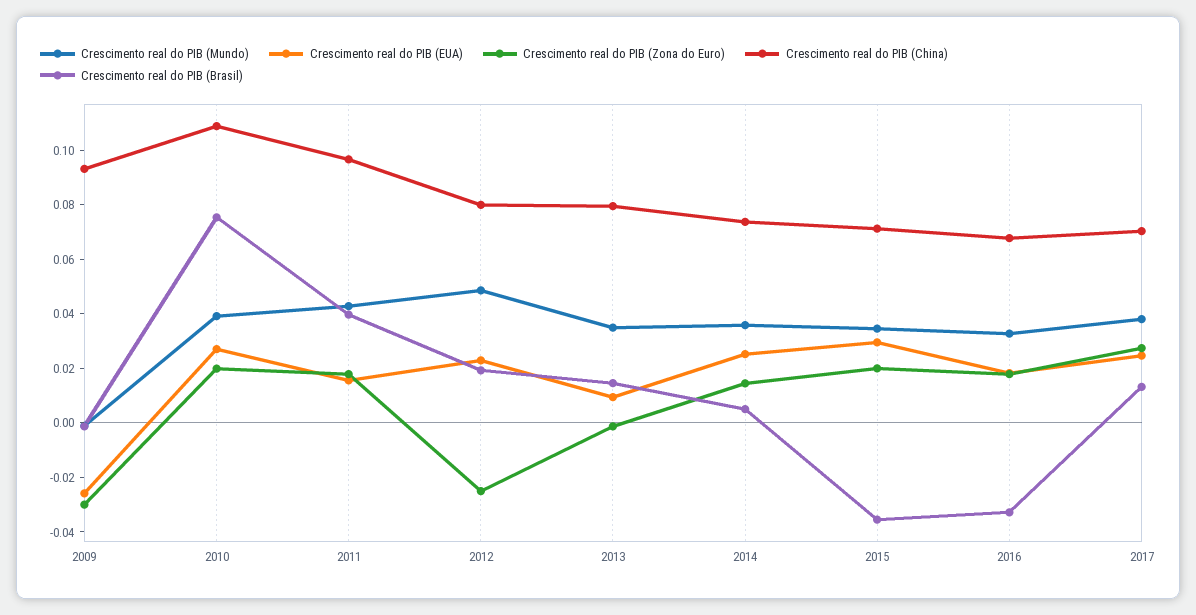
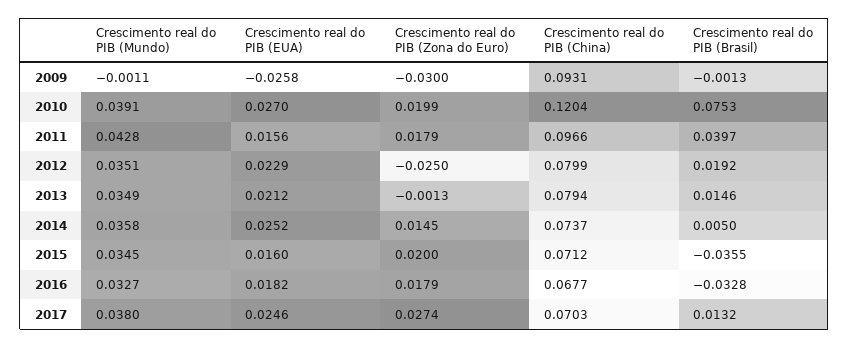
Crescimento real do PIB (China), 2010: 0.11 -> 0.1204
Crescimento real do PIB (Mundo), 2012: 0.05 -> 0.0351
Crescimento real do PIB (EUA), 2013: 0.01 -> 0.0212
Crescimento real do PIB (EUA), 2015: 0.03 -> 0.016

